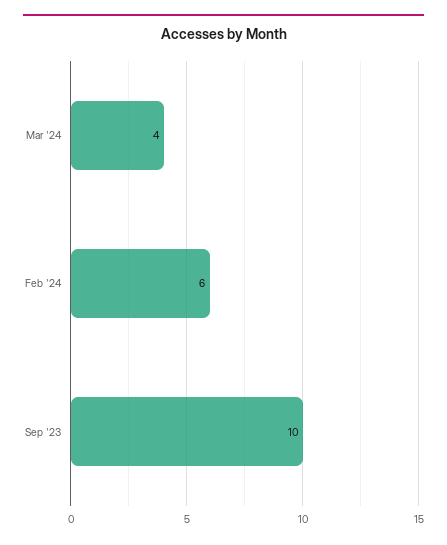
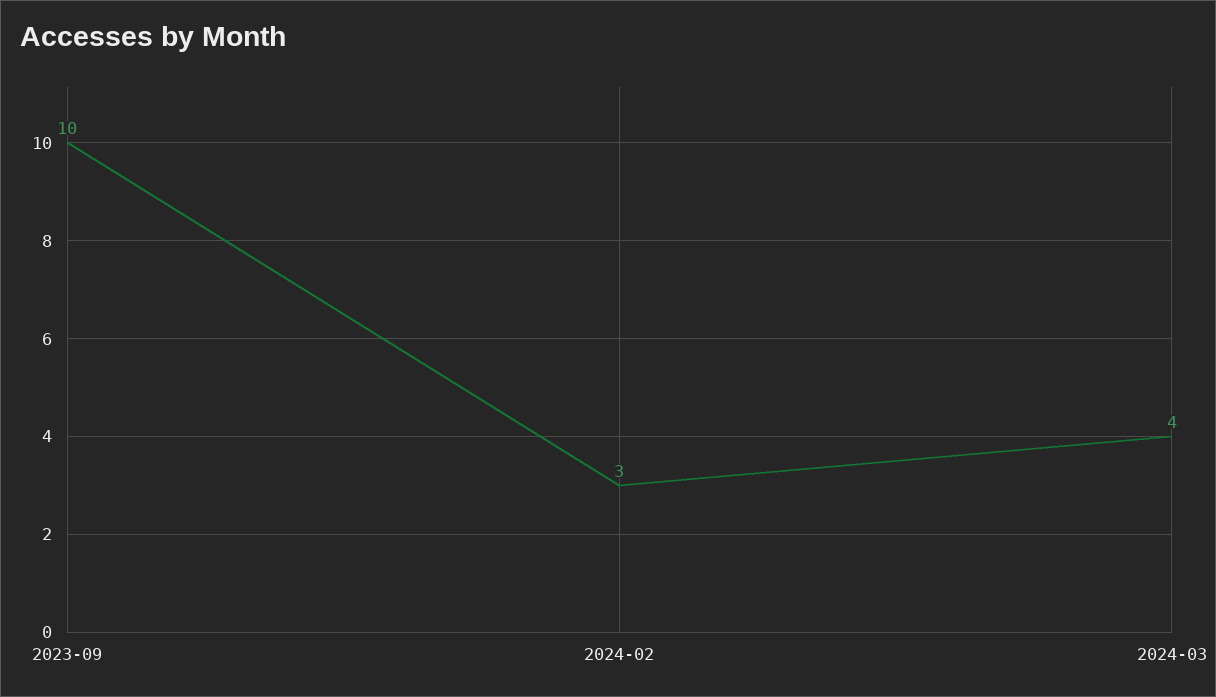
Feb '24: 6 -> 3

